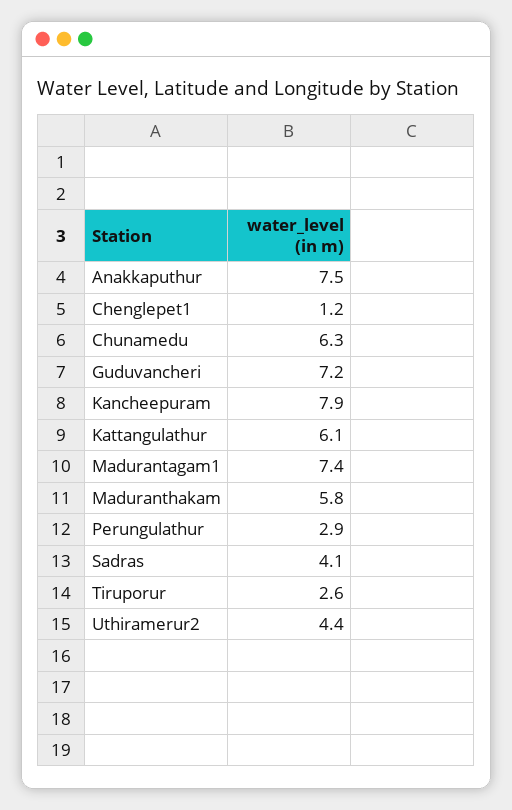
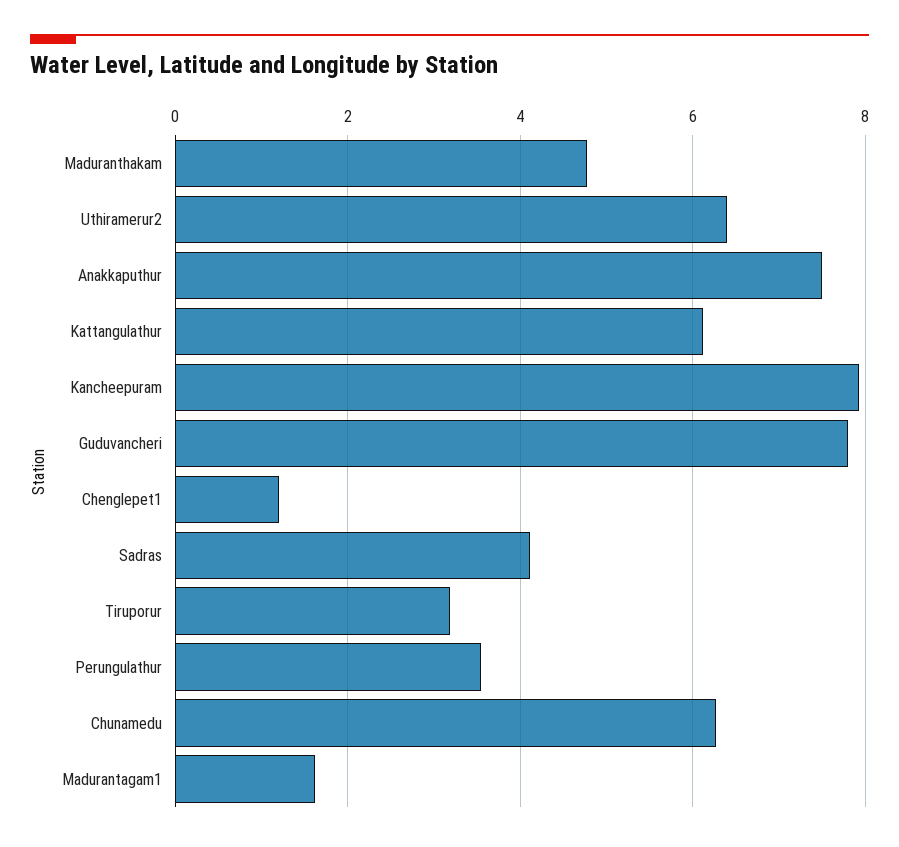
Guduvancheri: 7.2 -> 7.8
Madurantagam1: 7.4 -> 1.6
Maduranthakam: 5.8 -> 4.8
Perungulathur: 2.9 -> 3.6
Tiruporur: 2.6 -> 3.2
Uthiramerur2: 4.4 -> 6.4

